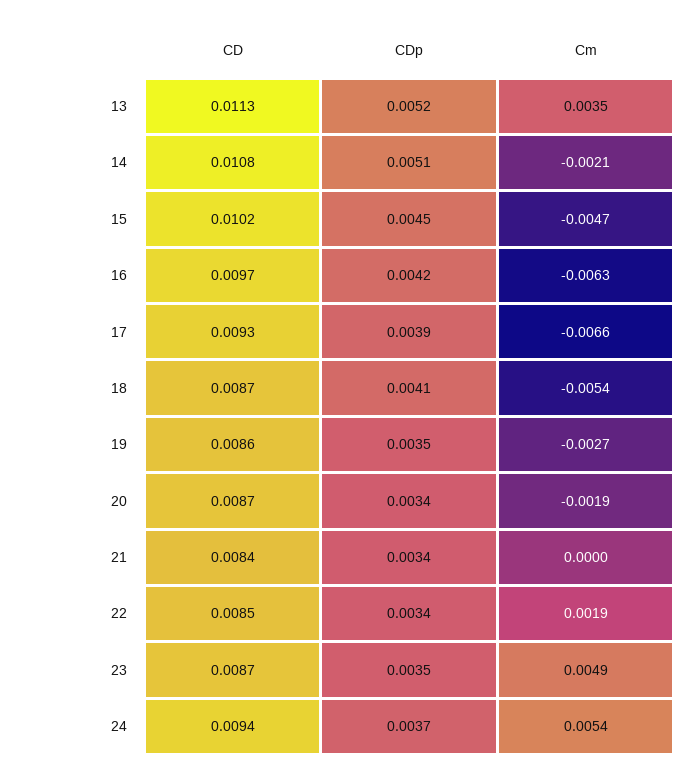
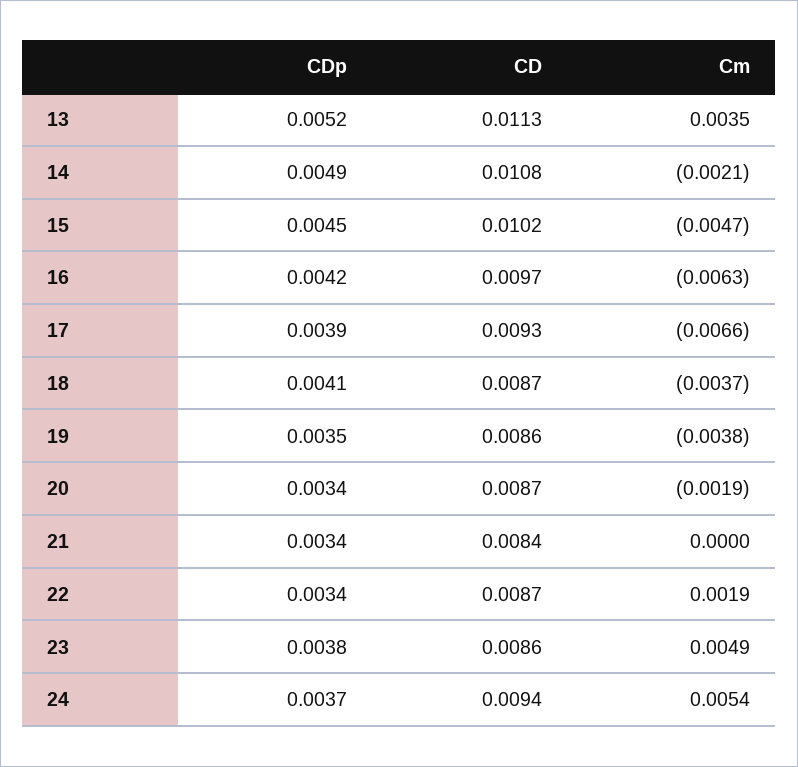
CDp, 14: 0.0051 -> 0.0049
Cm, 18: -0.0054 -> -0.0037
Cm, 19: -0.0027 -> -0.0038
CD, 22: 0.0085 -> 0.0087
CD, 23: 0.0087 -> 0.0086
CDp, 23: 0.0035 -> 0.0038

